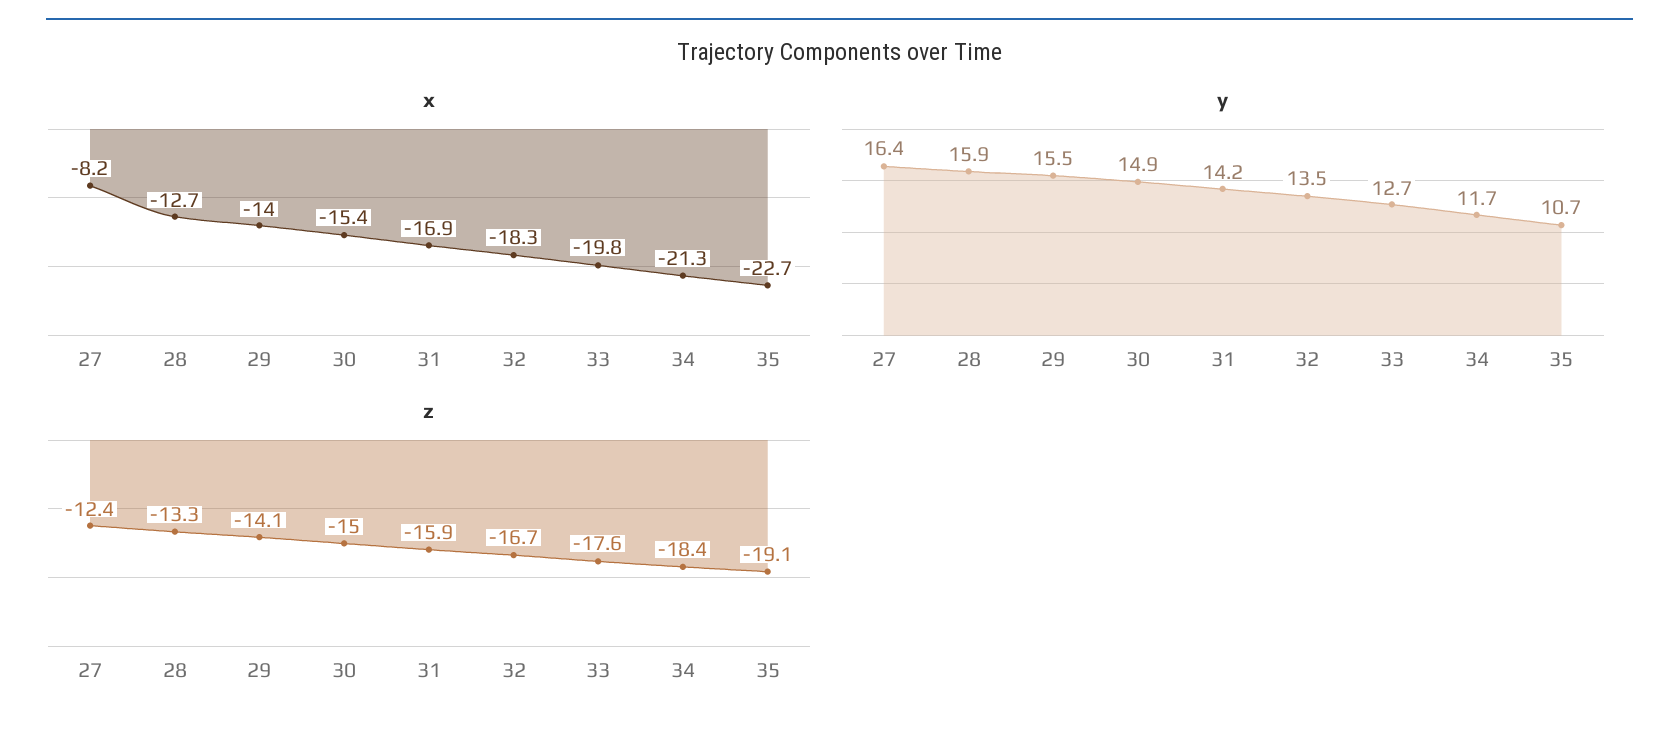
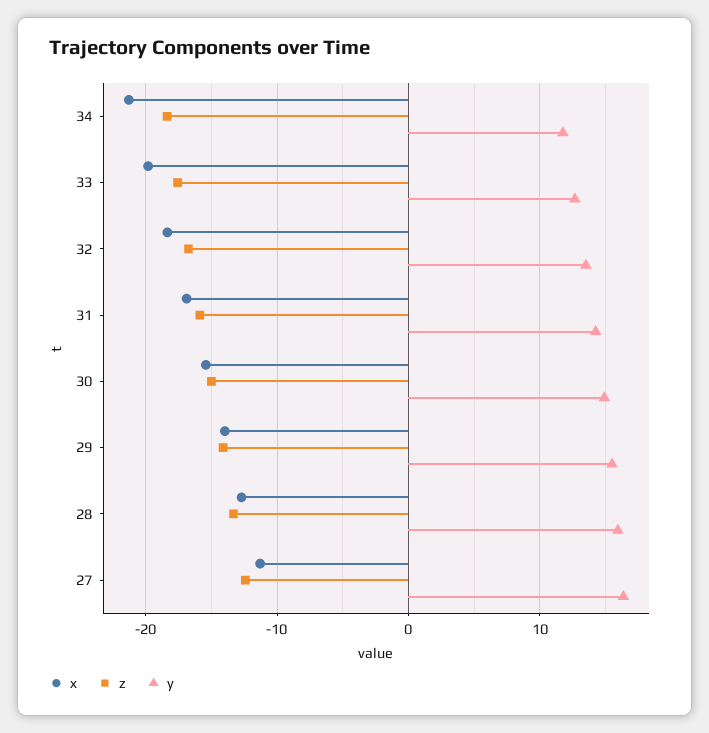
x, 27: -8.2 -> -11
x, 35: -22.7 -> none
y, 35: 10.7 -> none
z, 35: -19.1 -> none

